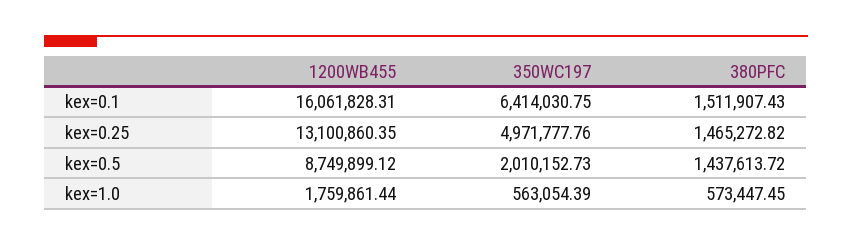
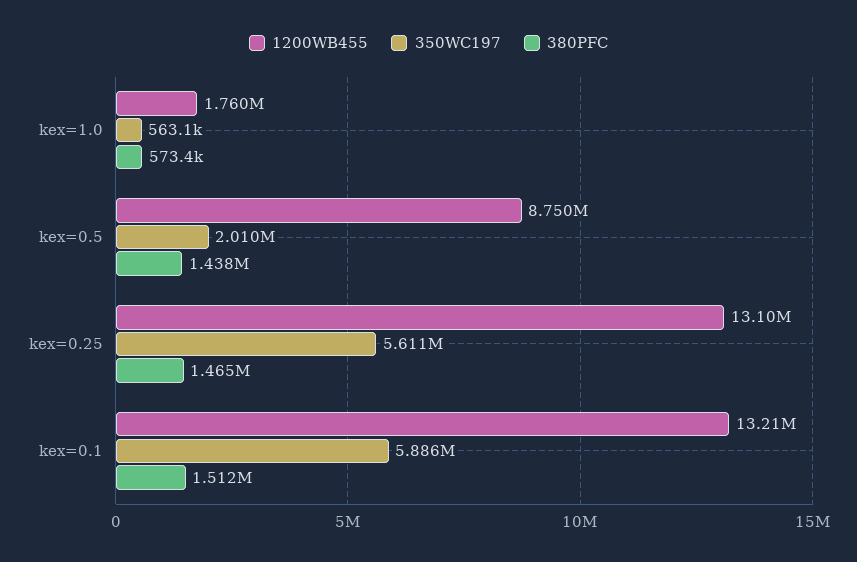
1200WB455, kex=0.1: 16061828.31 -> 13210000
350WC197, kex=0.1: 6414030.75 -> 5886000
350WC197, kex=0.25: 4971777.76 -> 5611000

